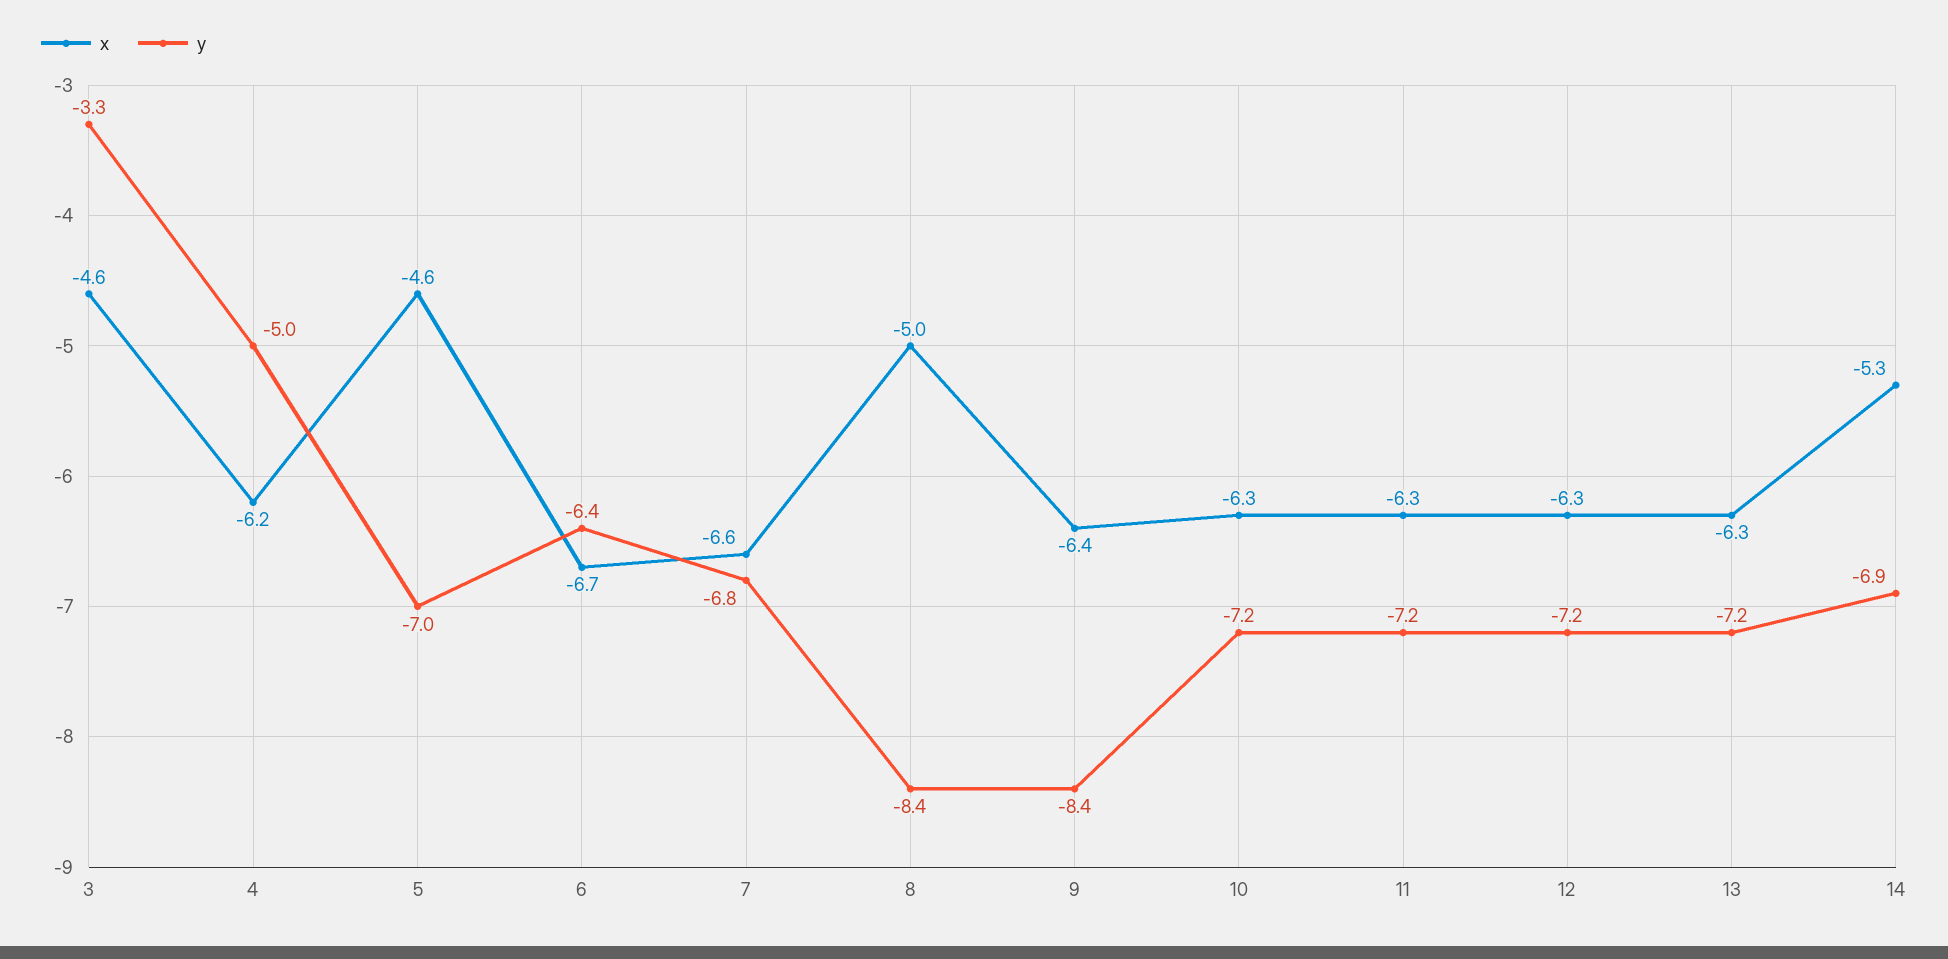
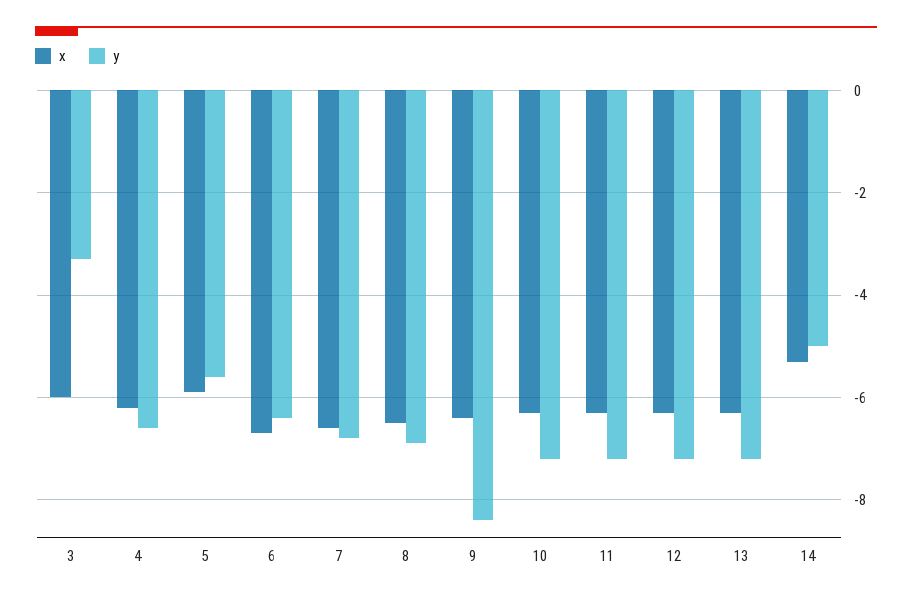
x, 3: -4.6 -> -6
y, 4: -5 -> -6.5
x, 5: -4.6 -> -6
y, 5: -7 -> -5.5
x, 8: -5 -> -6.5
y, 8: -8.4 -> -7
y, 14: -6.9 -> -5

